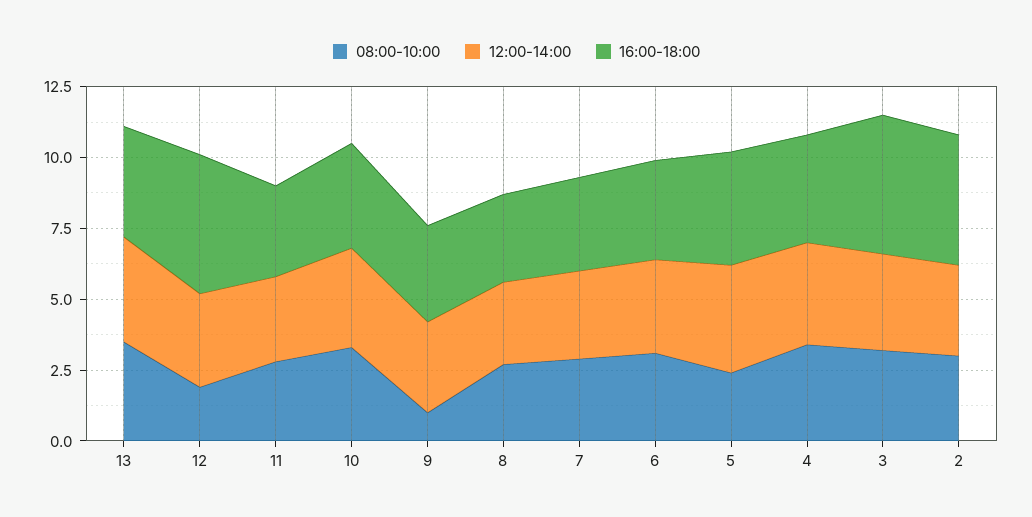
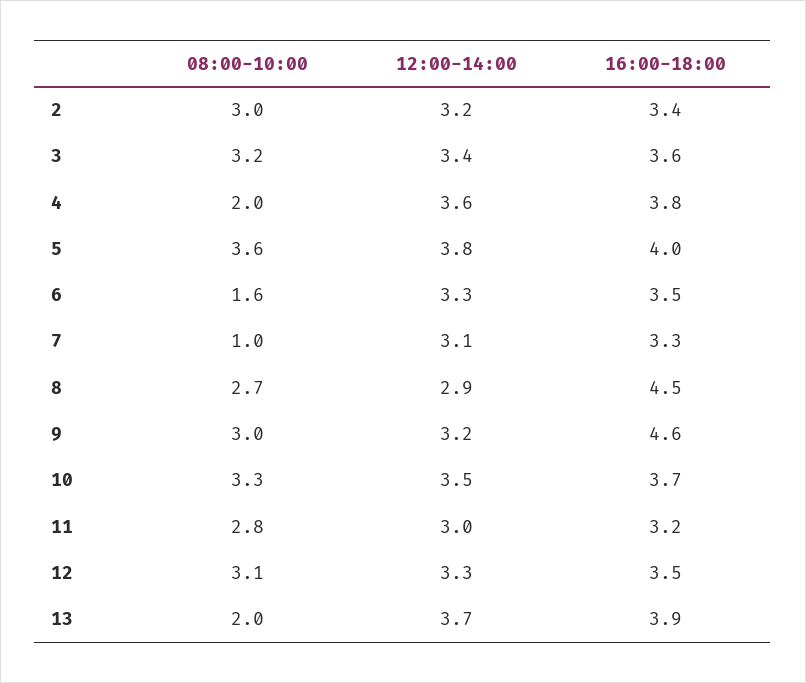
08:00-10:00, 13: 3.5 -> 2
08:00-10:00, 12: 2 -> 3.1
16:00-18:00, 12: 5 -> 3.5
08:00-10:00, 9: 1 -> 3
16:00-18:00, 9: 3.5 -> 4.6
16:00-18:00, 8: 3 -> 4.5
08:00-10:00, 7: 3 -> 1
08:00-10:00, 6: 3 -> 1.6
08:00-10:00, 5: 2.5 -> 3.6
08:00-10:00, 4: 3.5 -> 2
16:00-18:00, 3: 5 -> 3.6
16:00-18:00, 2: 4.5 -> 3.4

